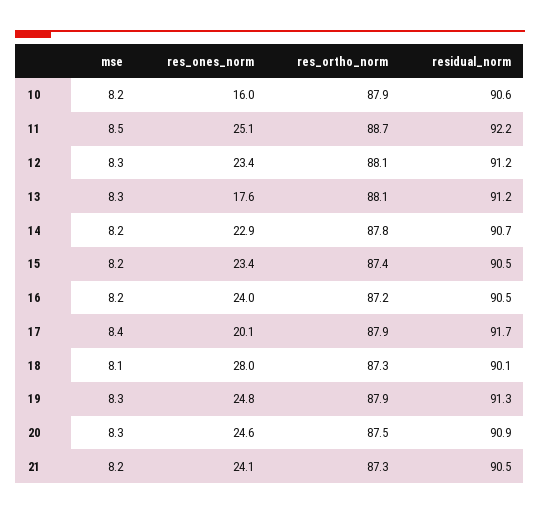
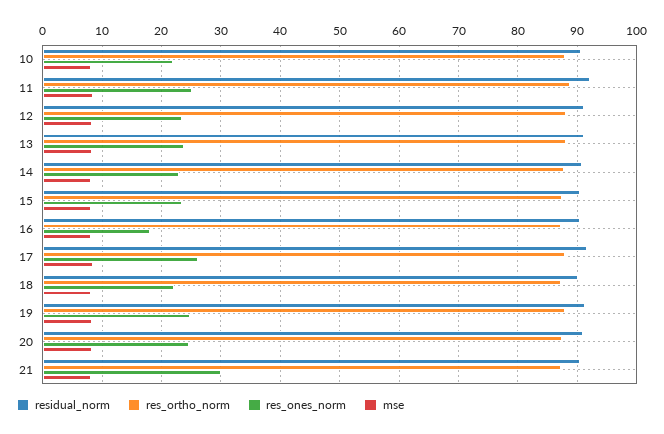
res_ones_norm, 10: 16 -> 22
res_ones_norm, 13: 17.6 -> 24
res_ones_norm, 16: 24 -> 18
res_ones_norm, 17: 20.1 -> 26
res_ones_norm, 18: 28 -> 22
res_ones_norm, 21: 24.1 -> 30

